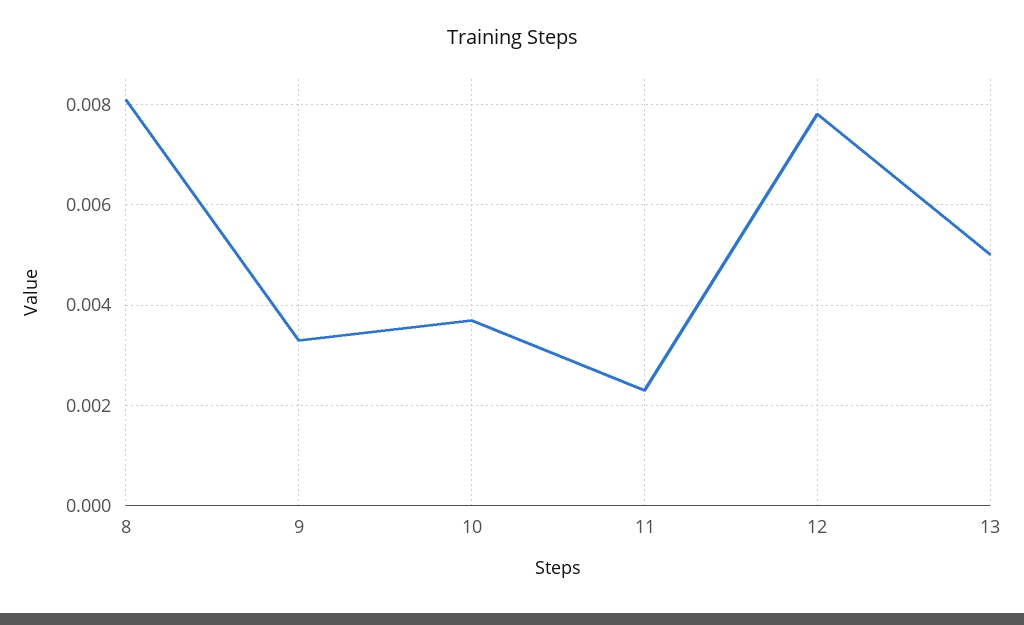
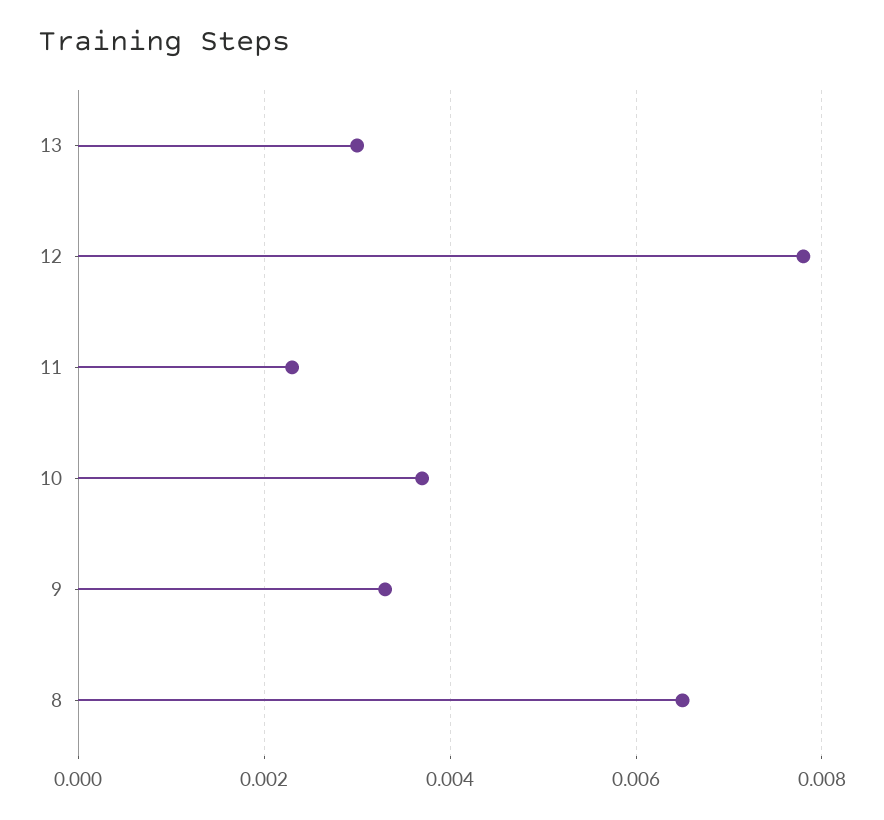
8: 0.008 -> 0.0065
13: 0.005 -> 0.003

